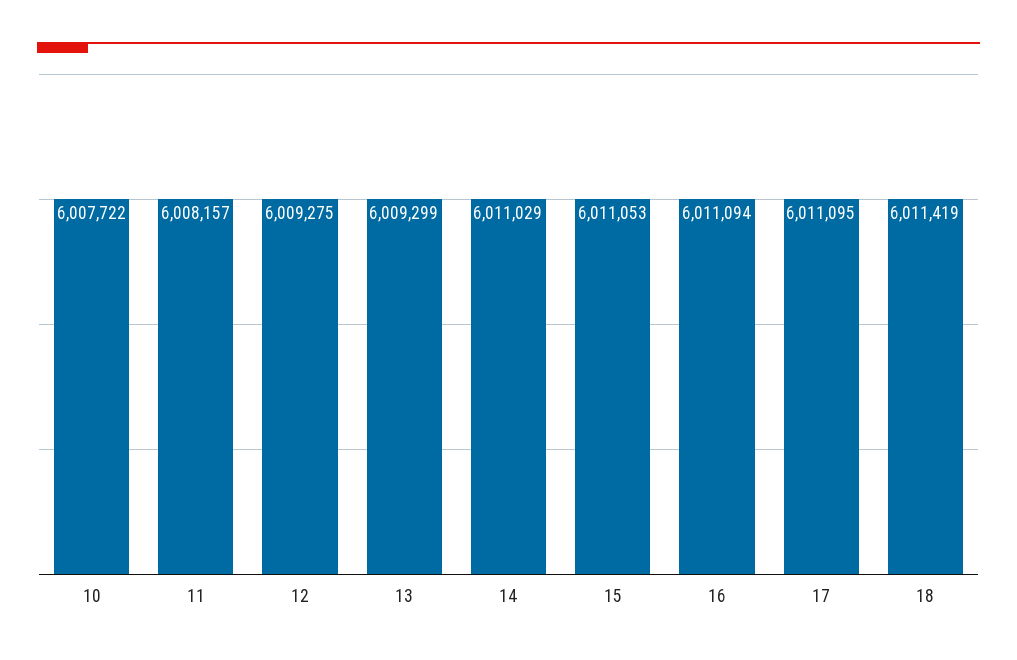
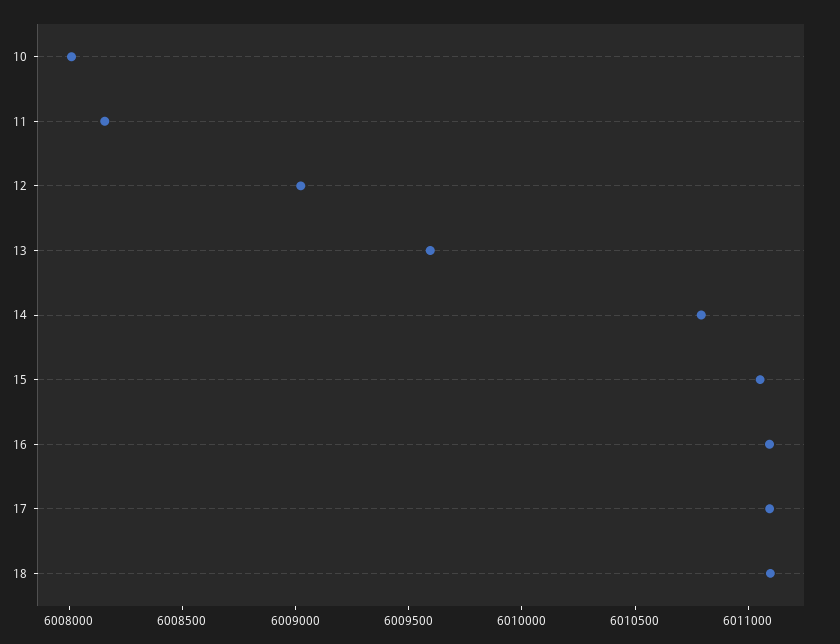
10: 6007722 -> 6008000
12: 6009275 -> 6009000
13: 6009299 -> 6009600
14: 6011029 -> 6010800
18: 6011419 -> 6011100

